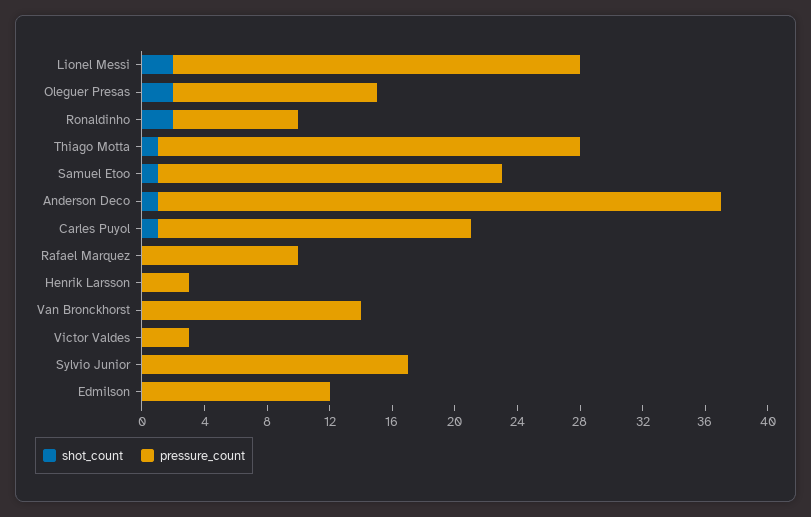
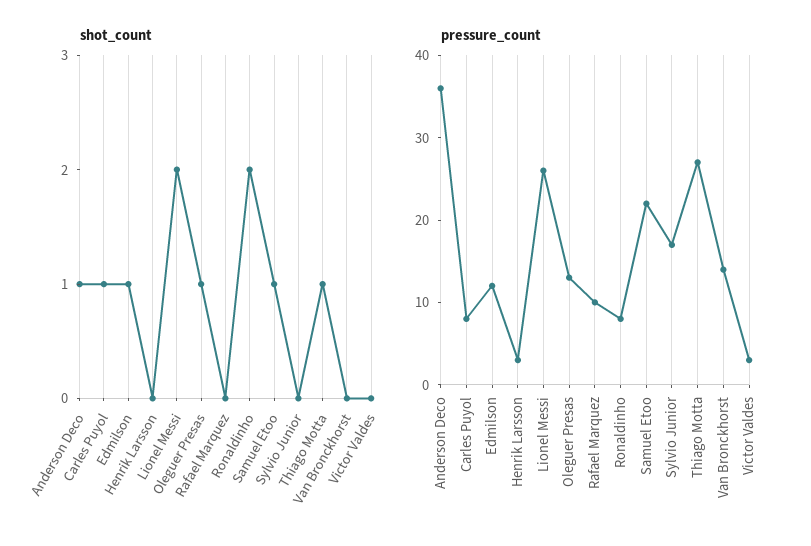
shot_count, Oleguer Presas: 2 -> 1
pressure_count, Carles Puyol: 20 -> 8
shot_count, Edmilson: 0 -> 1

